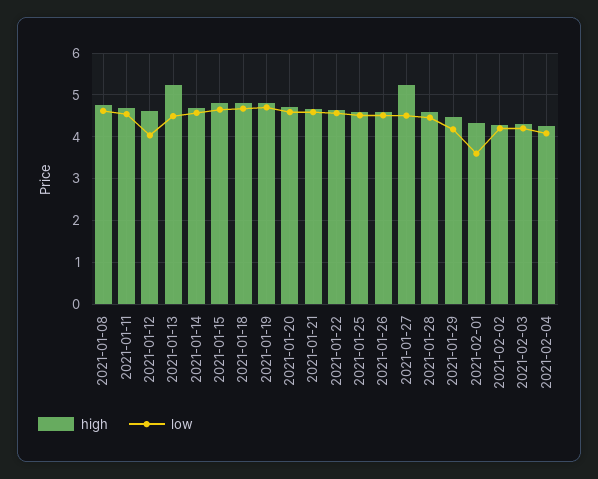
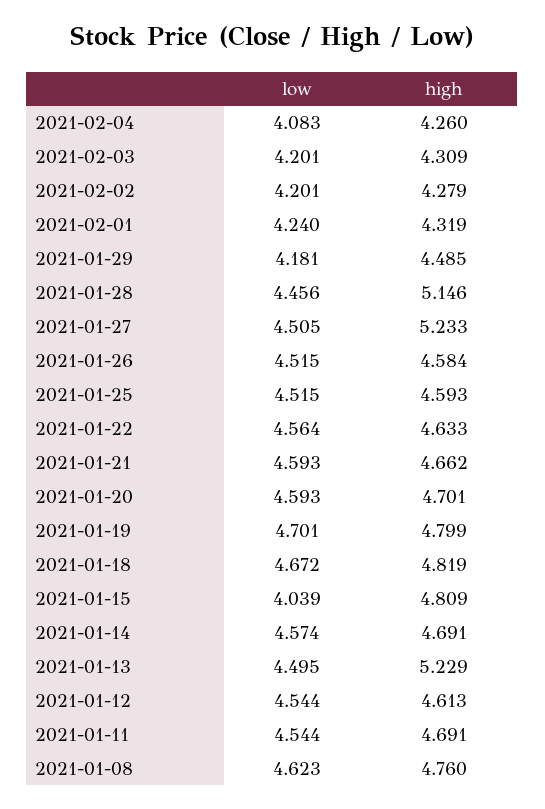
low, 2021-01-12: 4 -> 4.544
low, 2021-01-15: 4.6 -> 4.039
high, 2021-01-28: 4.6 -> 5.146
low, 2021-02-01: 3.6 -> 4.24

